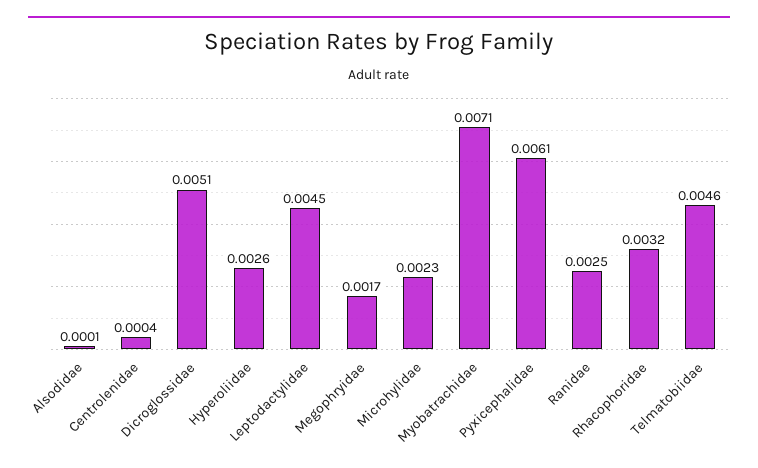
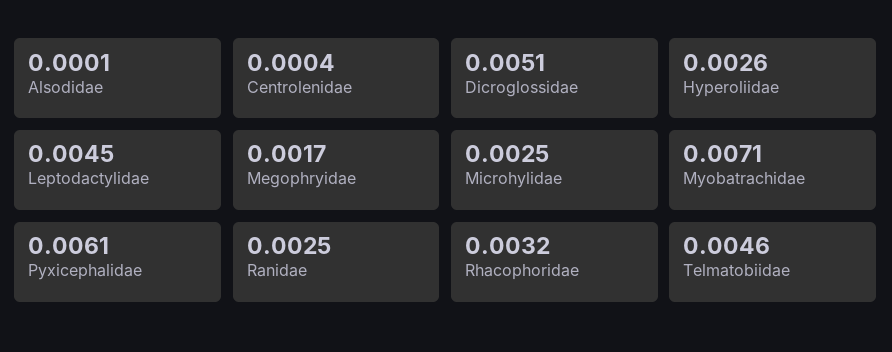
Microhylidae: 0.0023 -> 0.0025

